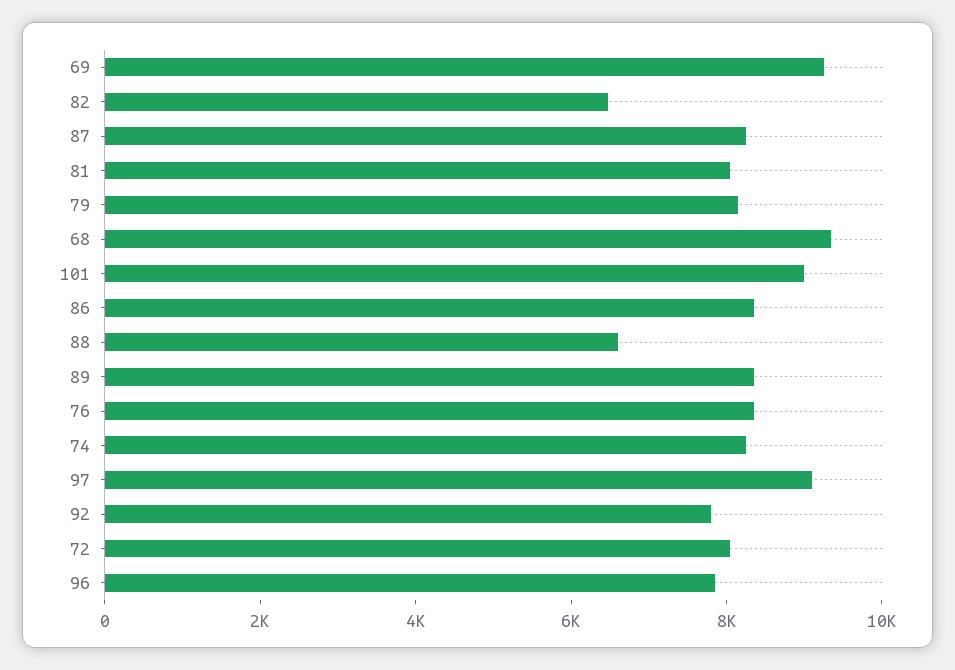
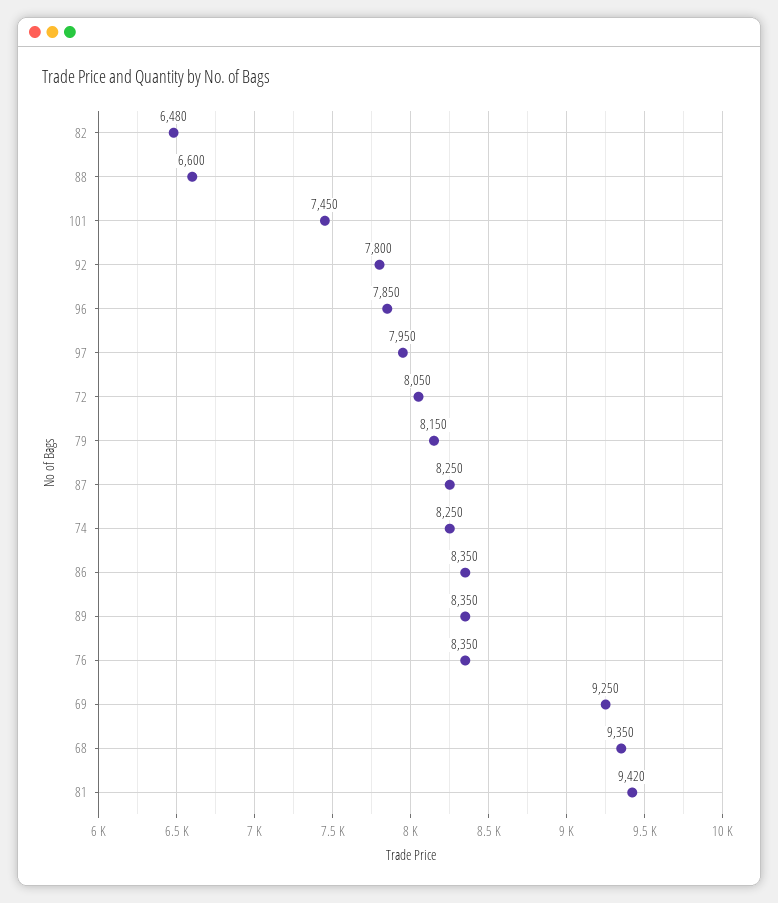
81: 8000 -> 9420
101: 9000 -> 7450
97: 9000 -> 7950

